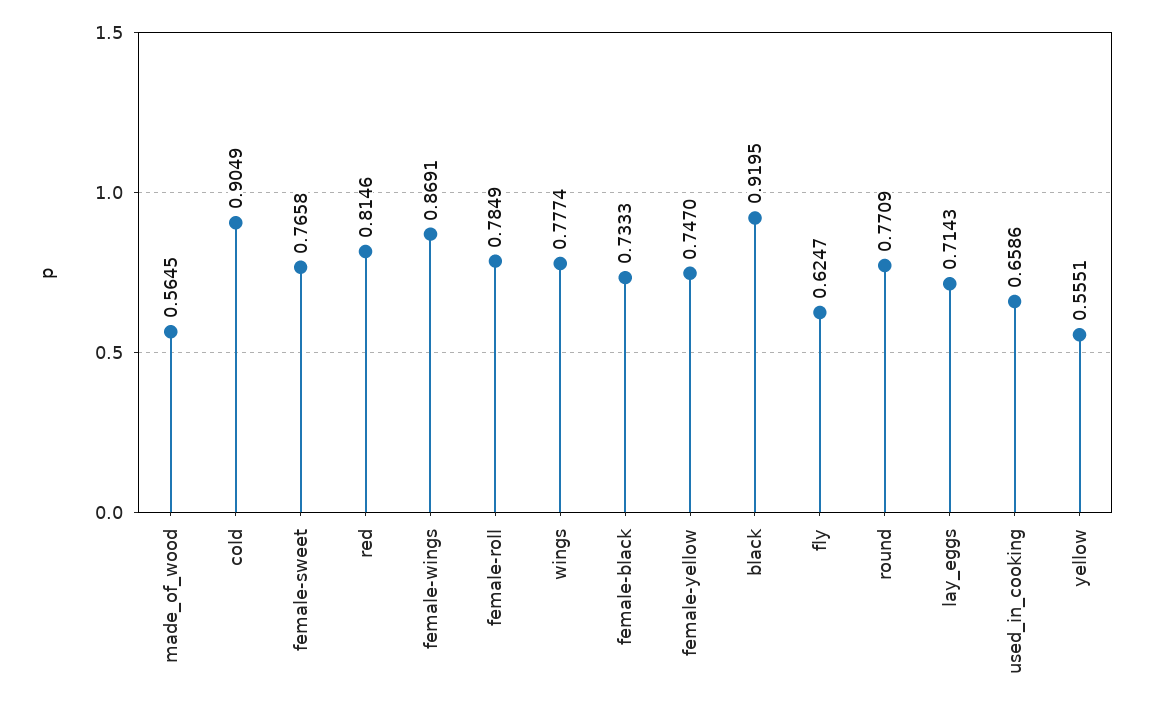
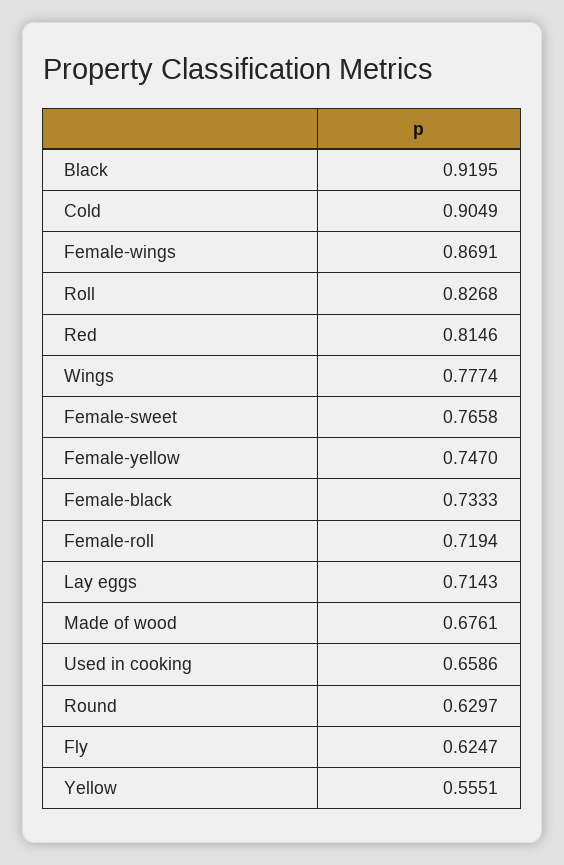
made_of_wood: 0.5645 -> 0.6761
female-roll: 0.7849 -> 0.7194
round: 0.7709 -> 0.6297
Roll: none -> 0.8268

